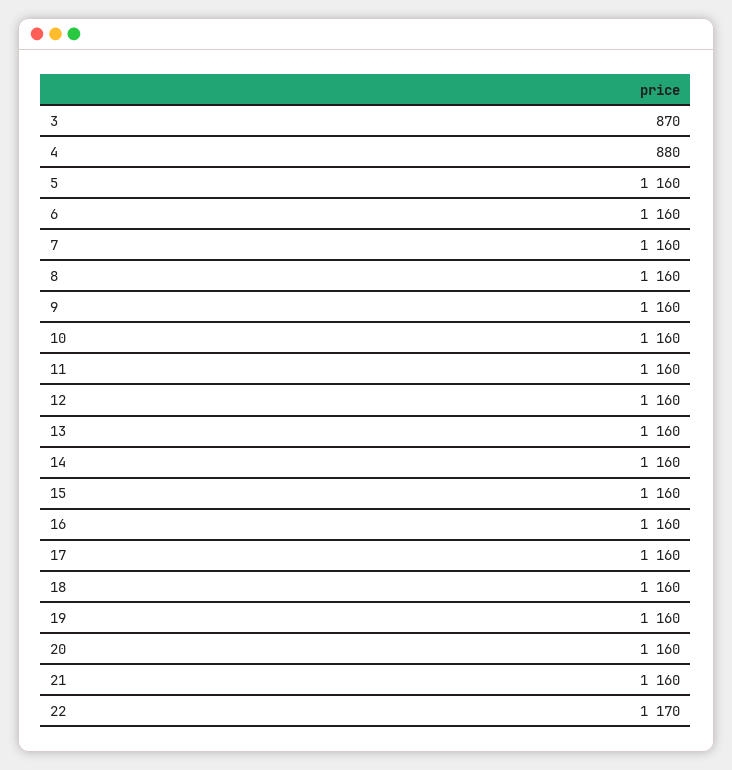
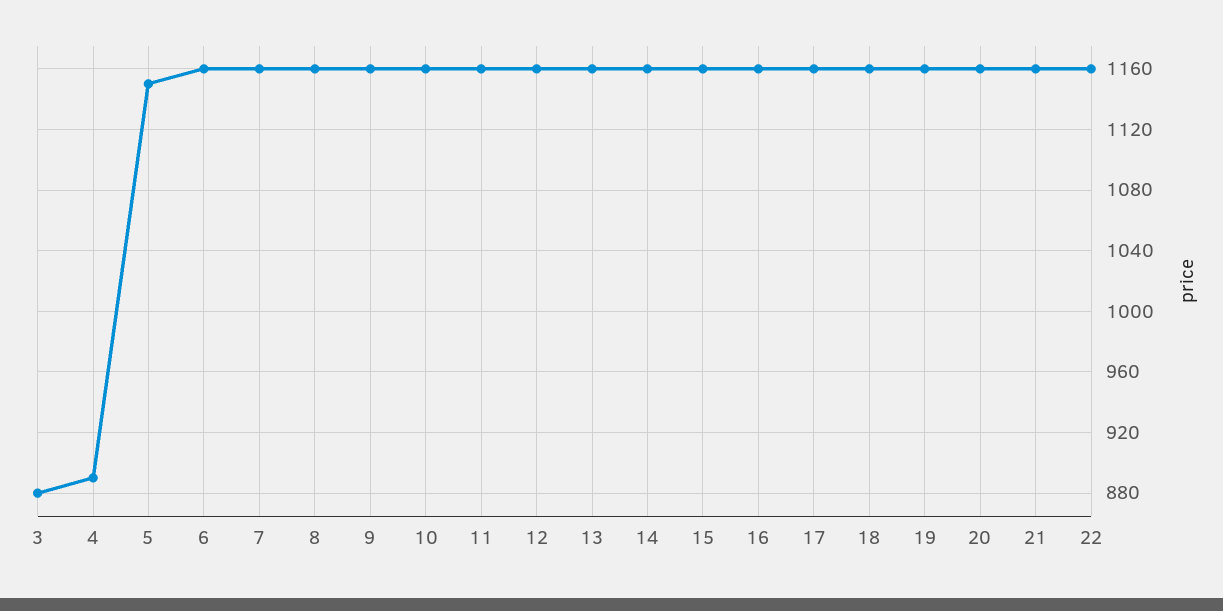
3: 870 -> 880
4: 880 -> 890
5: 1160 -> 1150
22: 1170 -> 1160

